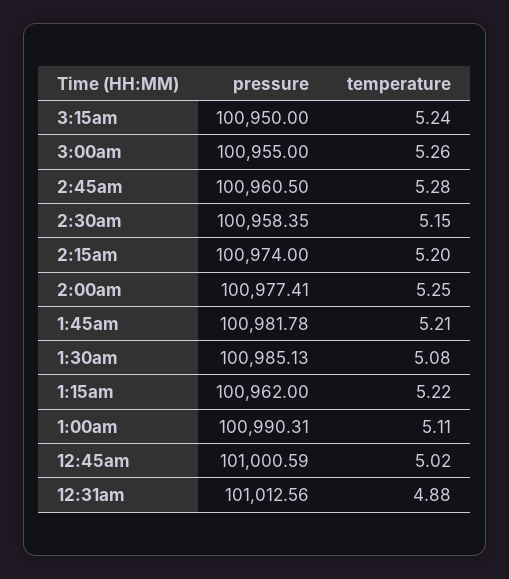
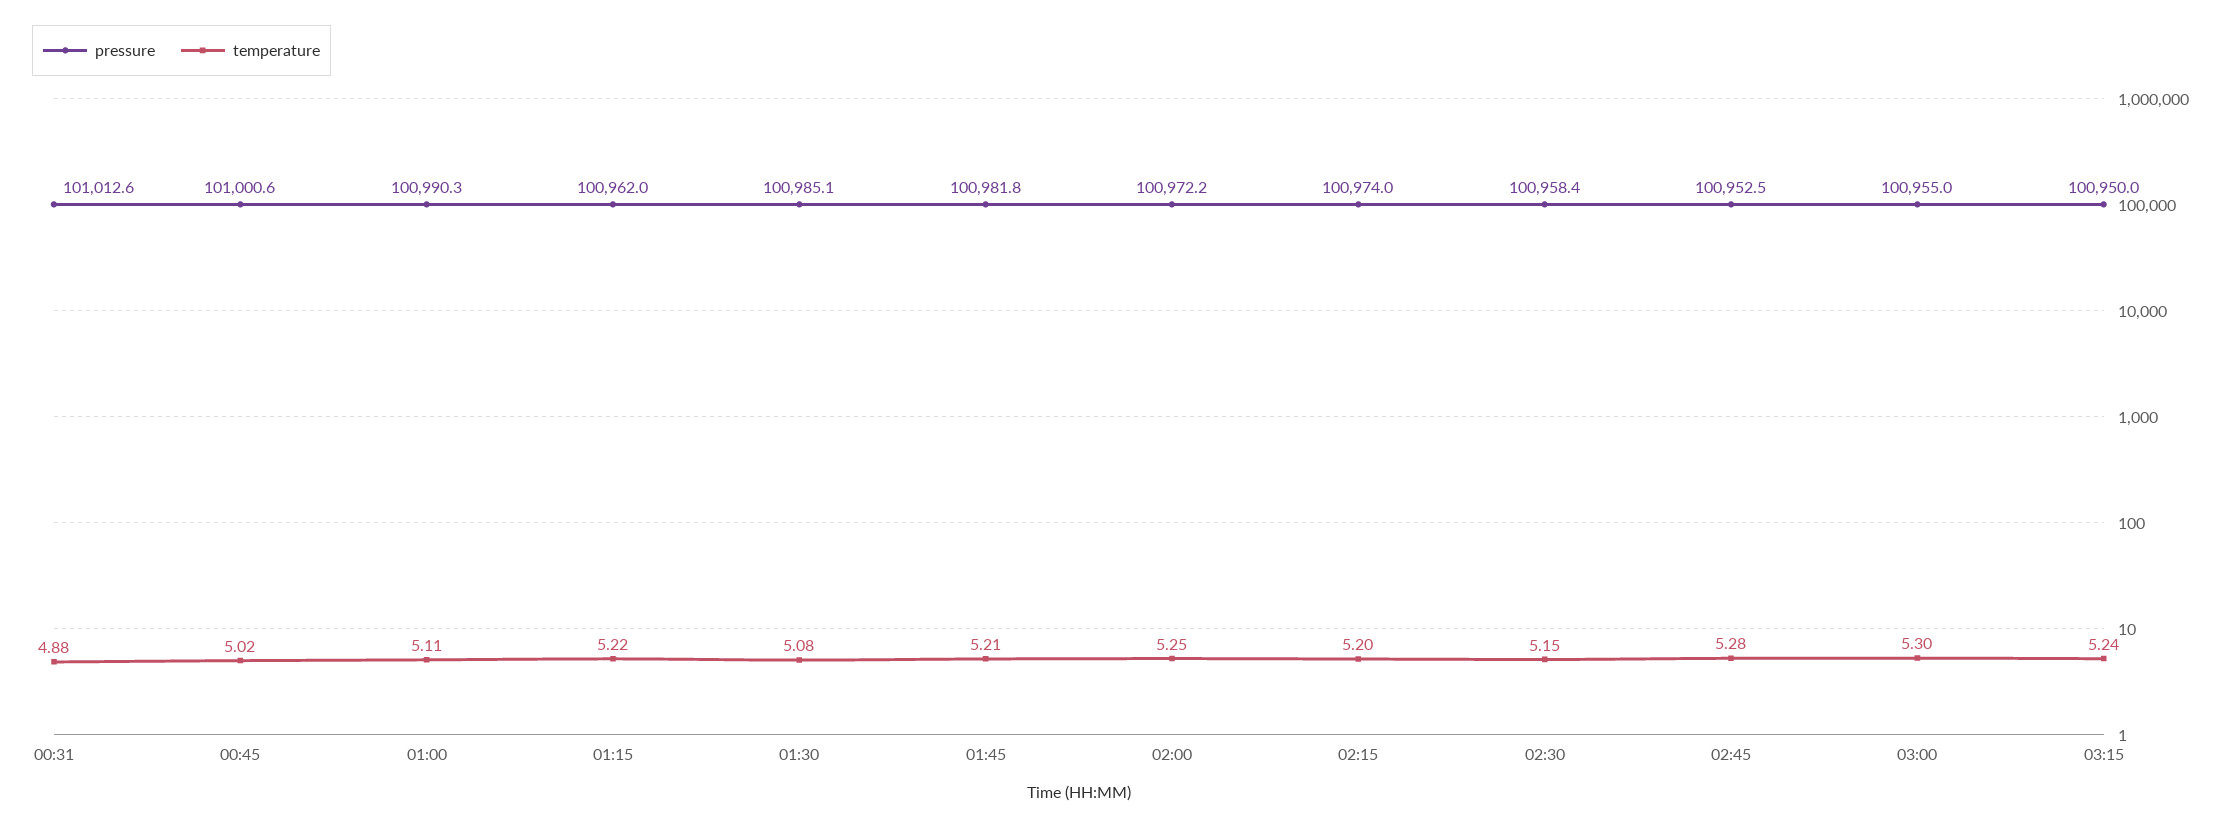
temperature, 3:00am: 5.26 -> 5.3
pressure, 2:45am: 100960.5 -> 100952.5
pressure, 2:00am: 100977.41 -> 100972.2

